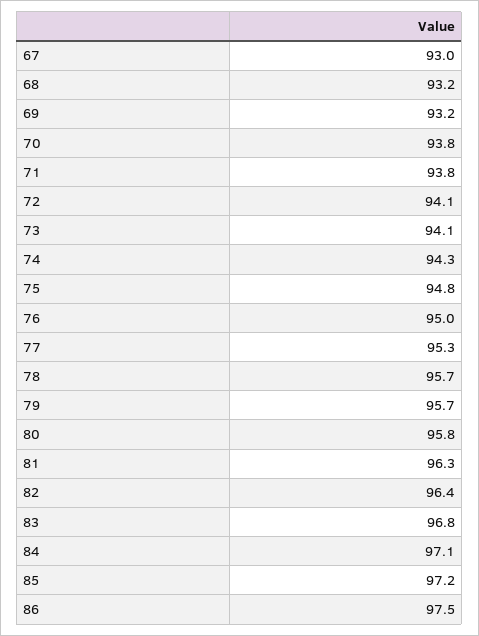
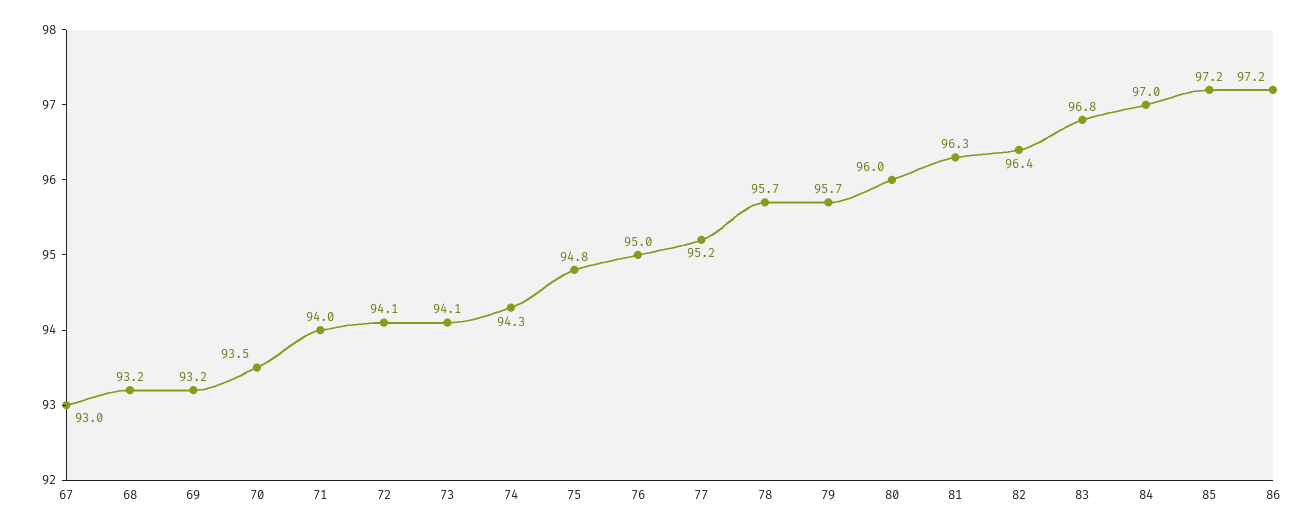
70: 93.8 -> 93.5
71: 93.8 -> 94
77: 95.3 -> 95.2
80: 95.8 -> 96
84: 97.1 -> 97
86: 97.5 -> 97.2

